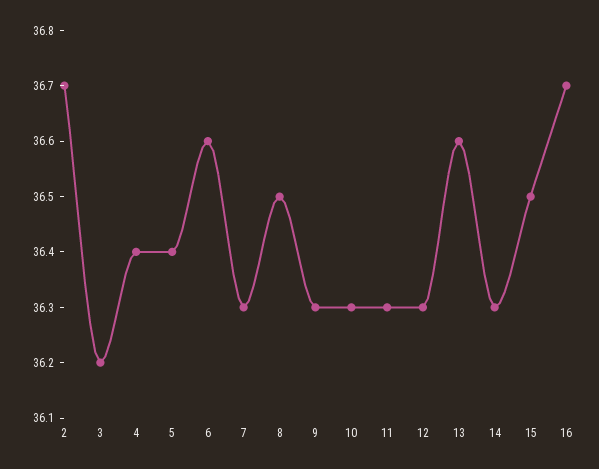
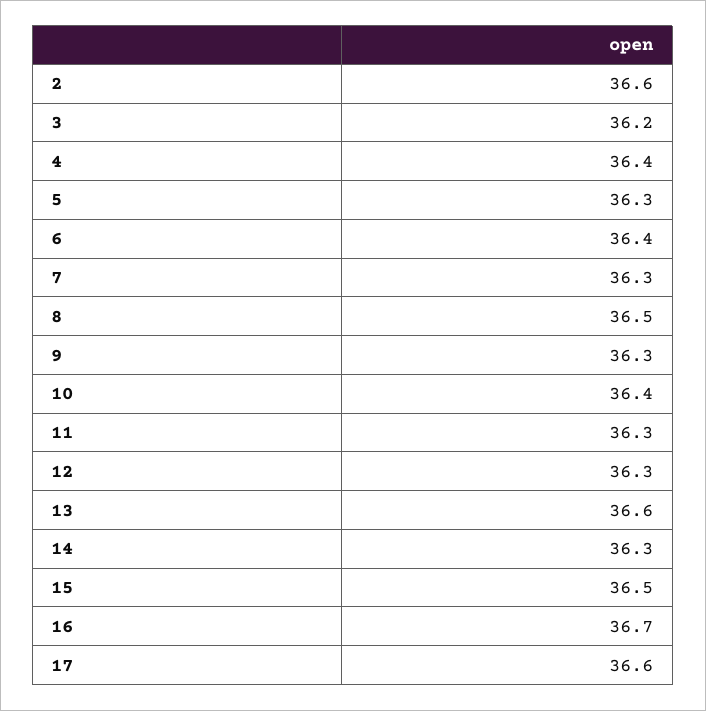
2: 36.7 -> 36.6
5: 36.4 -> 36.3
6: 36.6 -> 36.4
10: 36.3 -> 36.4
17: none -> 36.6

